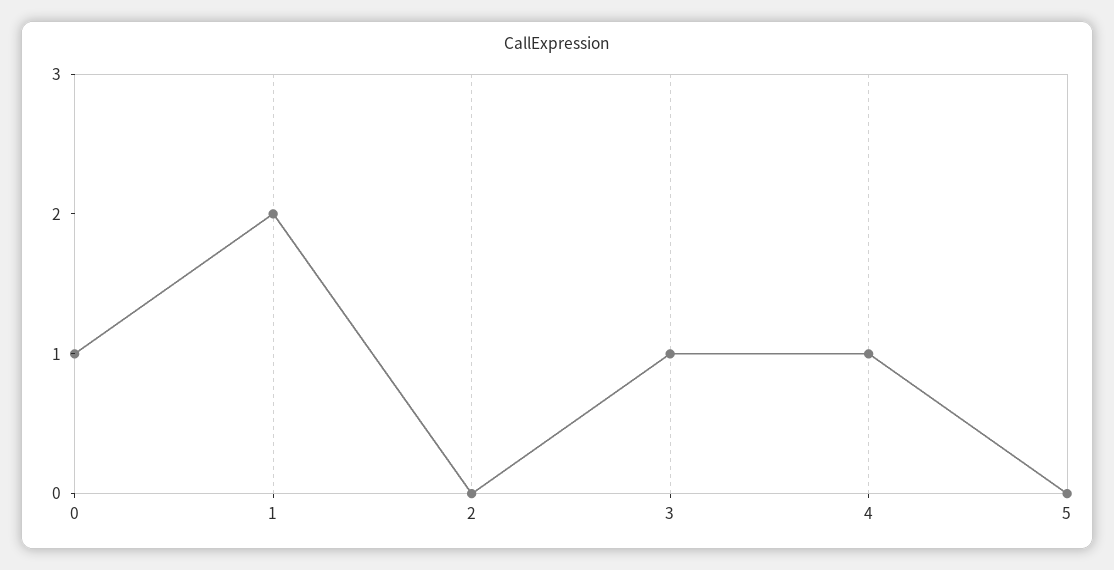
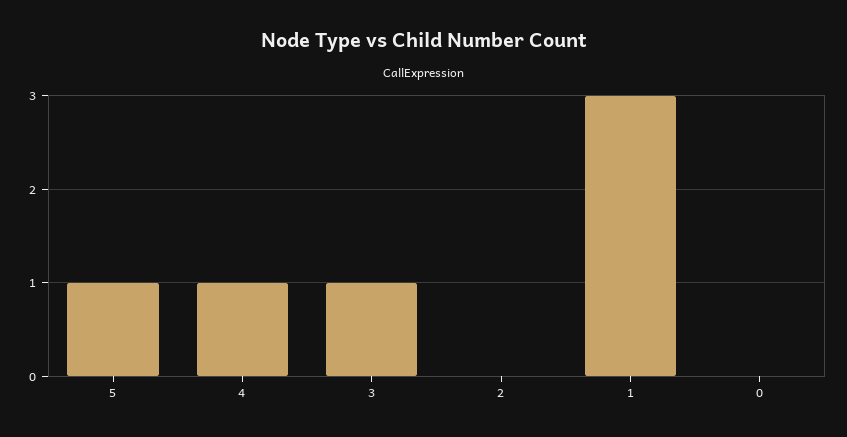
0: 1 -> 0
1: 2 -> 3
5: 0 -> 1

